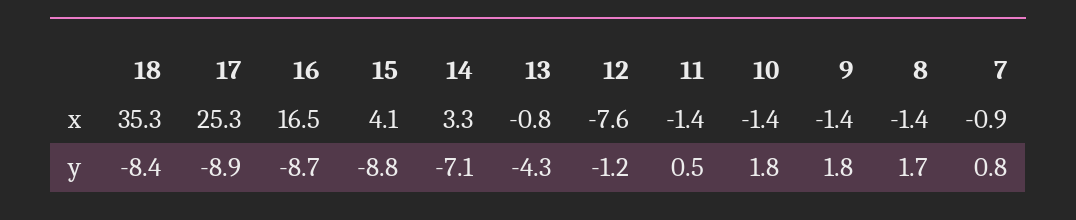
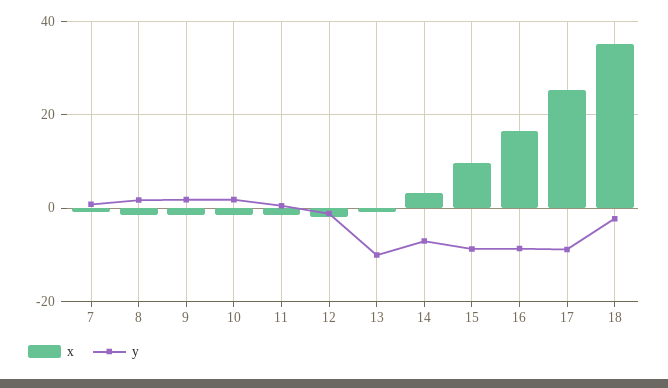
x, 15: 4.1 -> 10
x, 12: -7.6 -> -2
y, 18: -8.4 -> -2
y, 13: -4.3 -> -10

